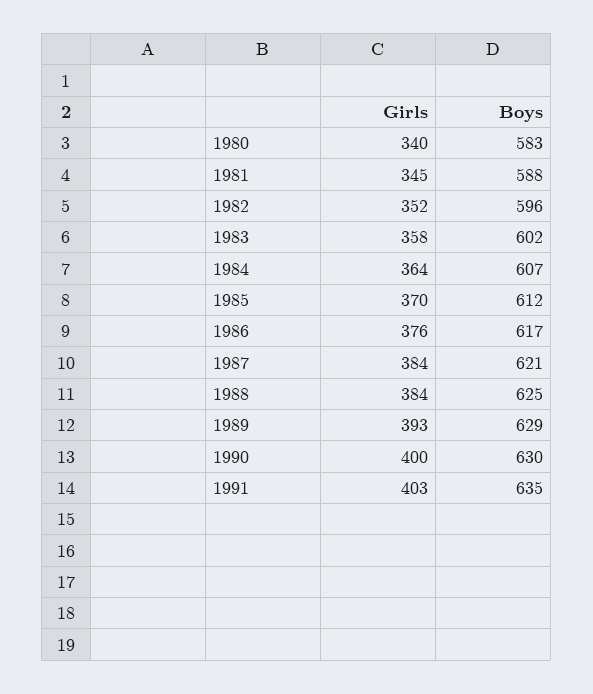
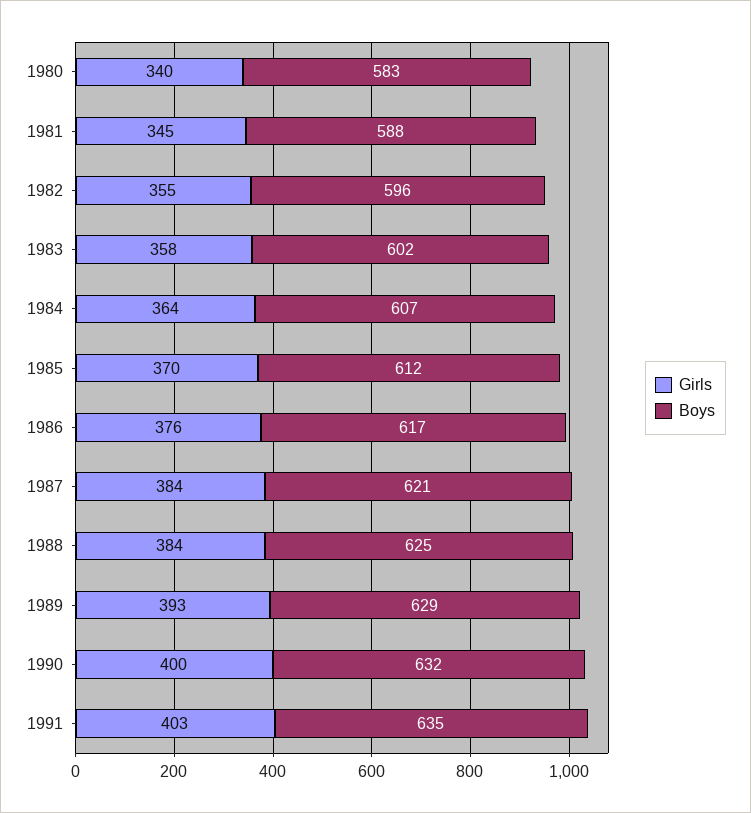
Girls, 1982: 352 -> 355
Boys, 1990: 630 -> 632

